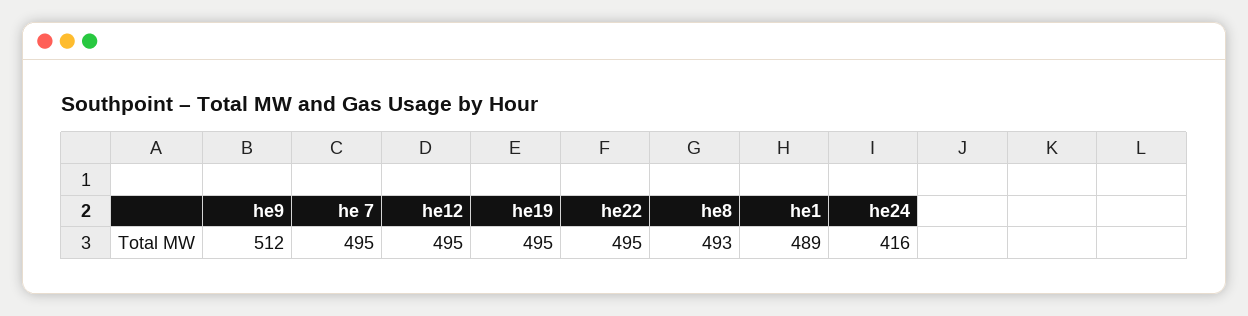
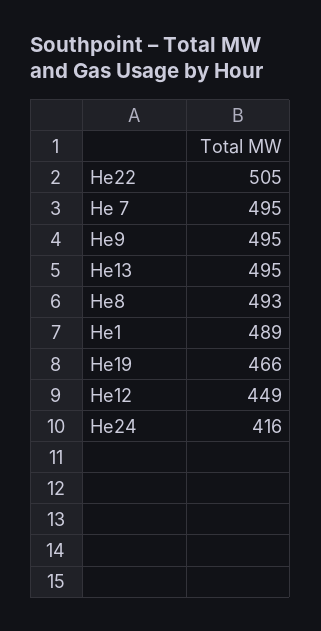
he9: 512 -> 495
he12: 495 -> 449
he19: 495 -> 466
he22: 495 -> 505
He13: none -> 495

